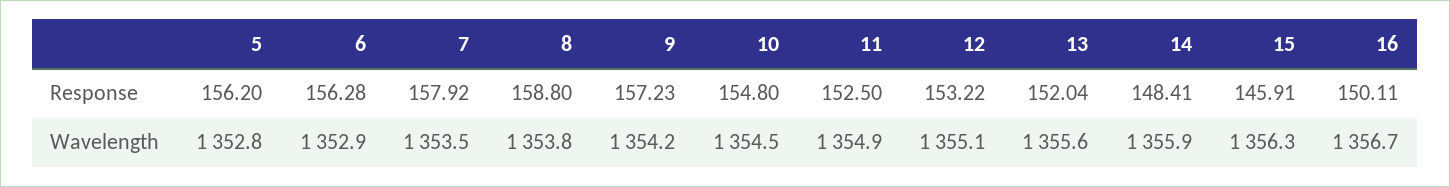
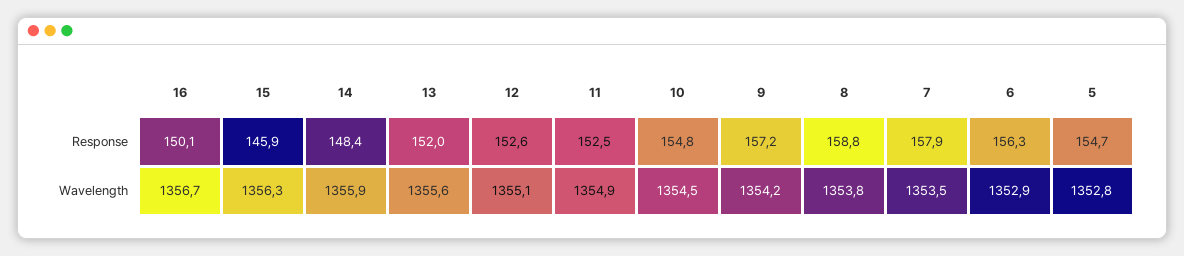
5, Response: 156.2 -> 154.7
12, Response: 153.22 -> 152.6

